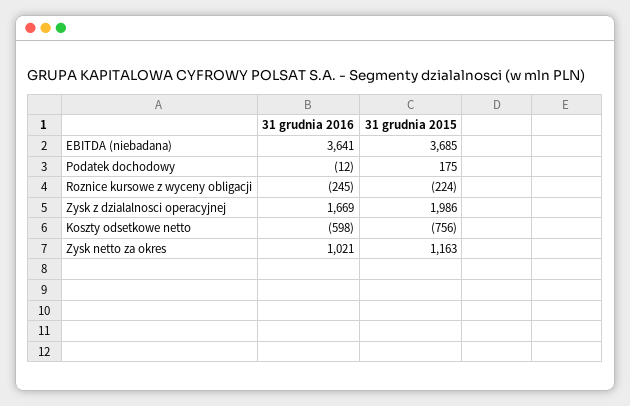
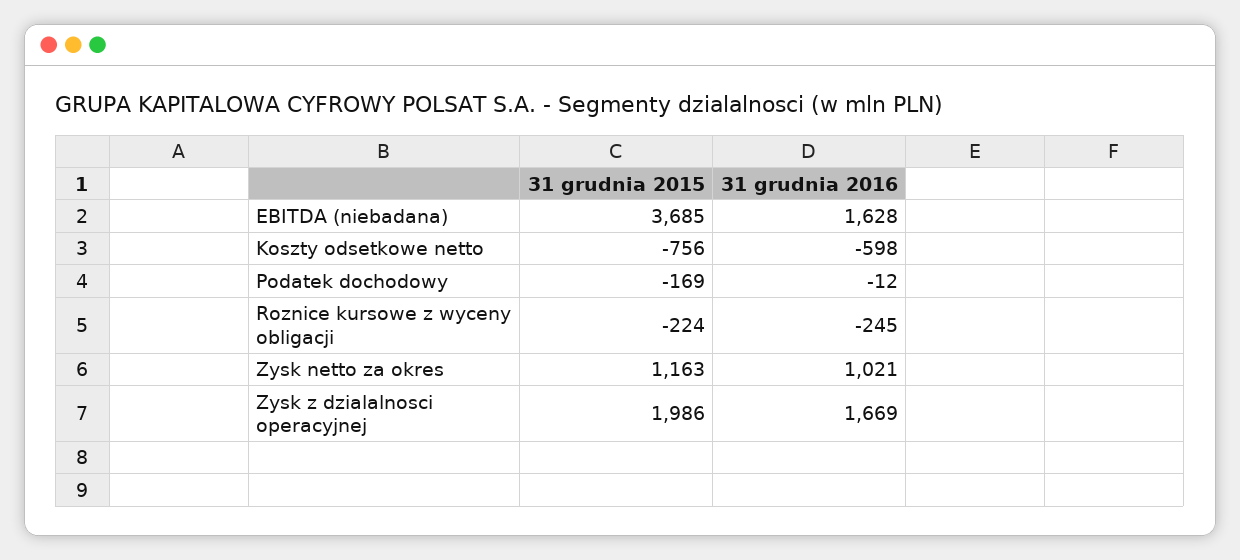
31 grudnia 2016, EBITDA (niebadana): 3641 -> 1628
31 grudnia 2015, Podatek dochodowy: 175 -> -169

